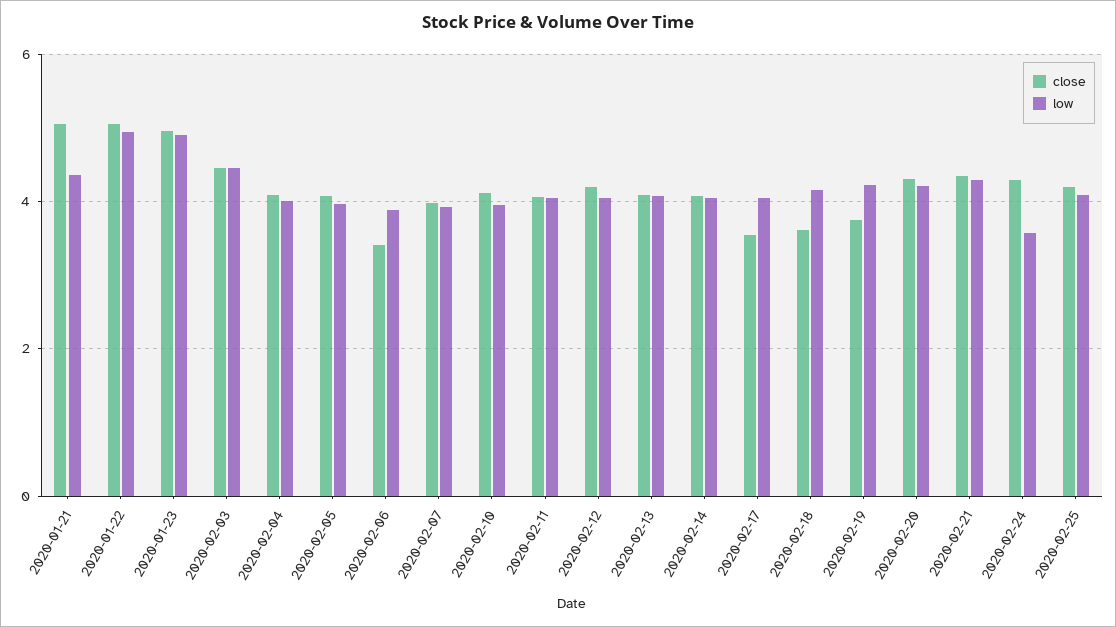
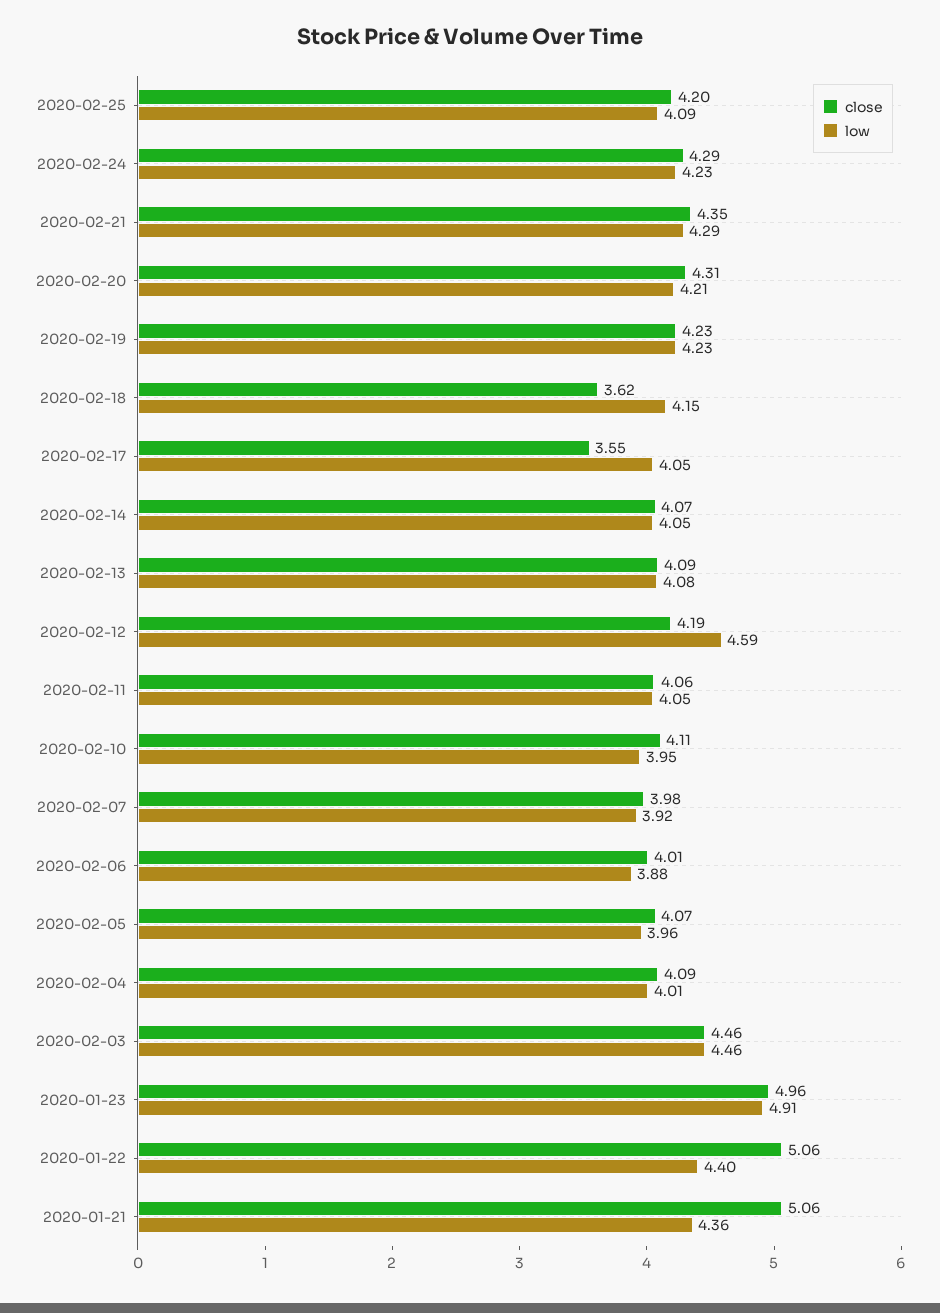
low, 2020-01-22: 5 -> 4.4
close, 2020-02-06: 3.4 -> 4.01
low, 2020-02-12: 4 -> 4.59
close, 2020-02-19: 3.8 -> 4.23
low, 2020-02-24: 3.6 -> 4.23

